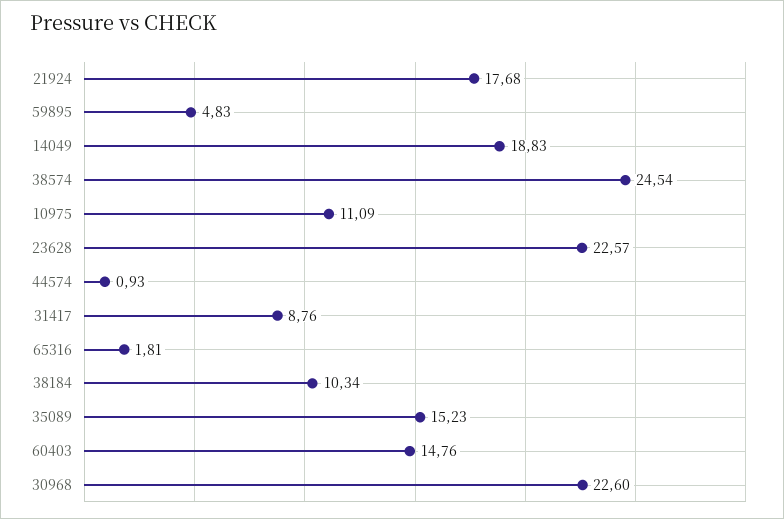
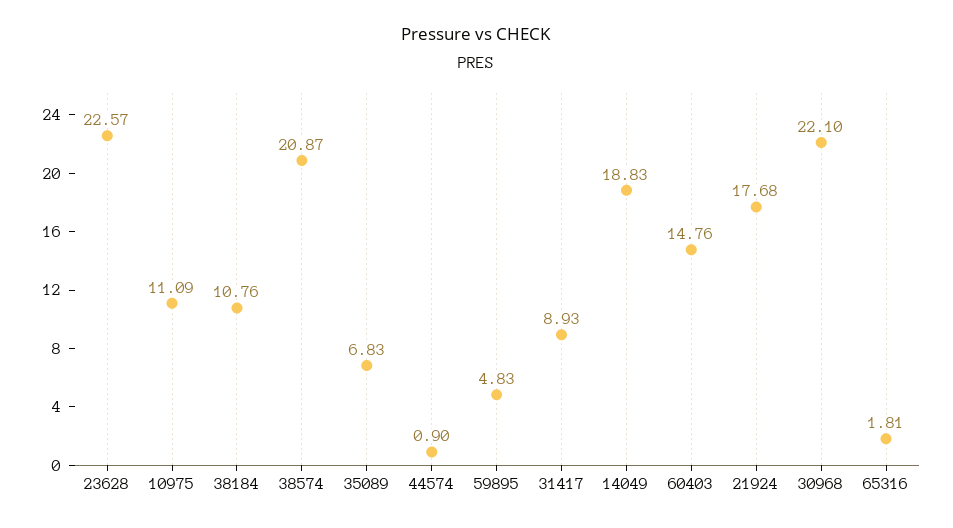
38574: 24.54 -> 20.87
44574: 0.93 -> 0.9
31417: 8.76 -> 8.93
38184: 10.34 -> 10.76
35089: 15.23 -> 6.83
30968: 22.6 -> 22.1

